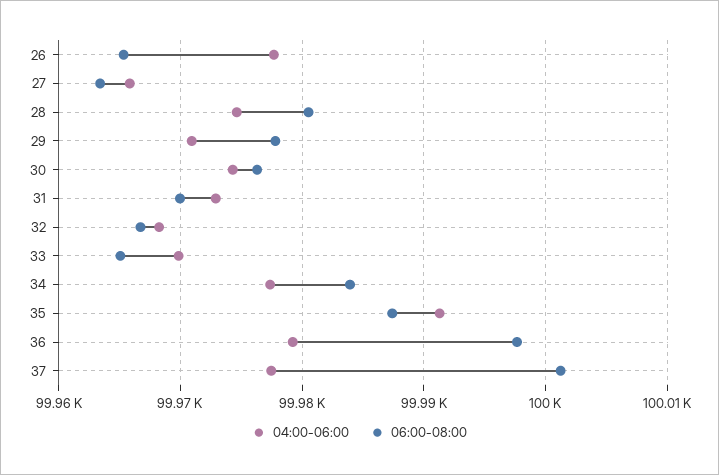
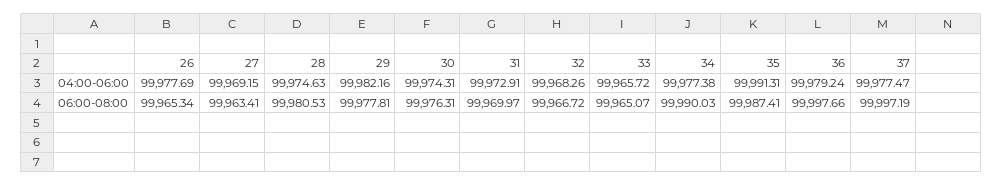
04:00-06:00, 27: 99966 -> 99969.15
04:00-06:00, 29: 99971 -> 99982.16
04:00-06:00, 33: 99970 -> 99965.72
06:00-08:00, 34: 99984 -> 99990.03
06:00-08:00, 37: 100001 -> 99997.19

